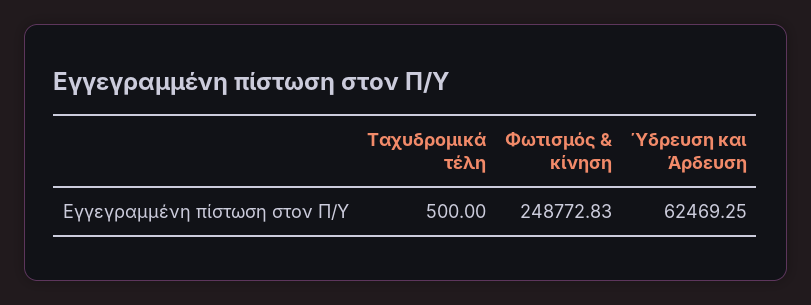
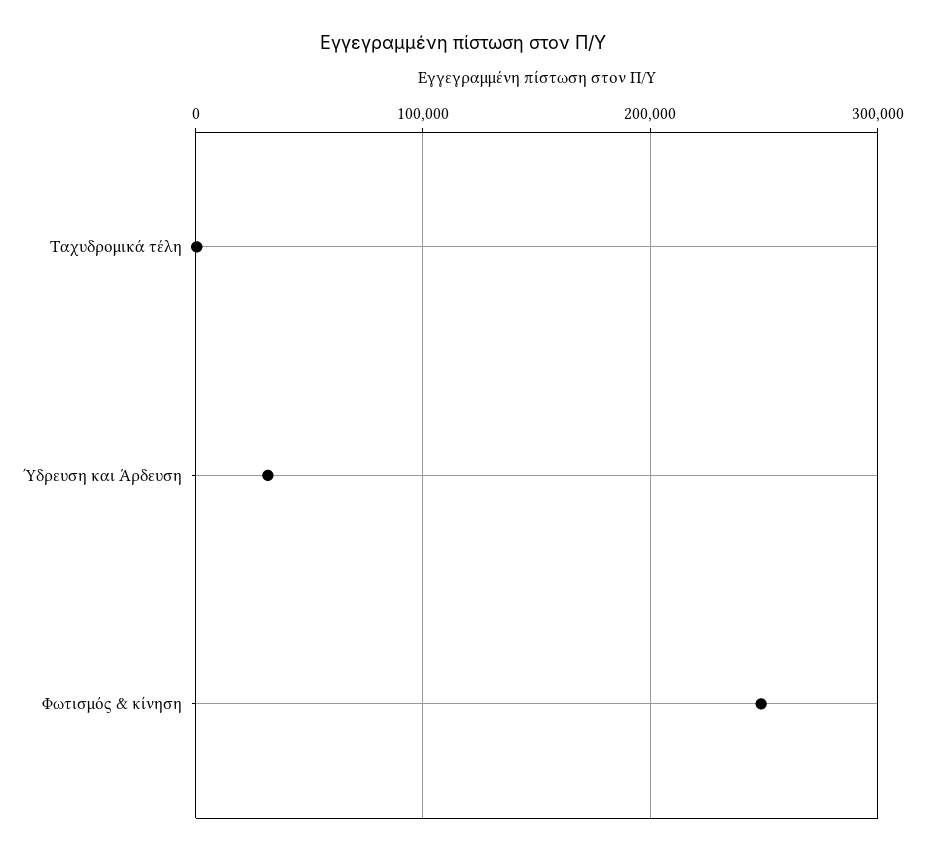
Ύδρευση και Άρδευση: 62469.25 -> 30000

